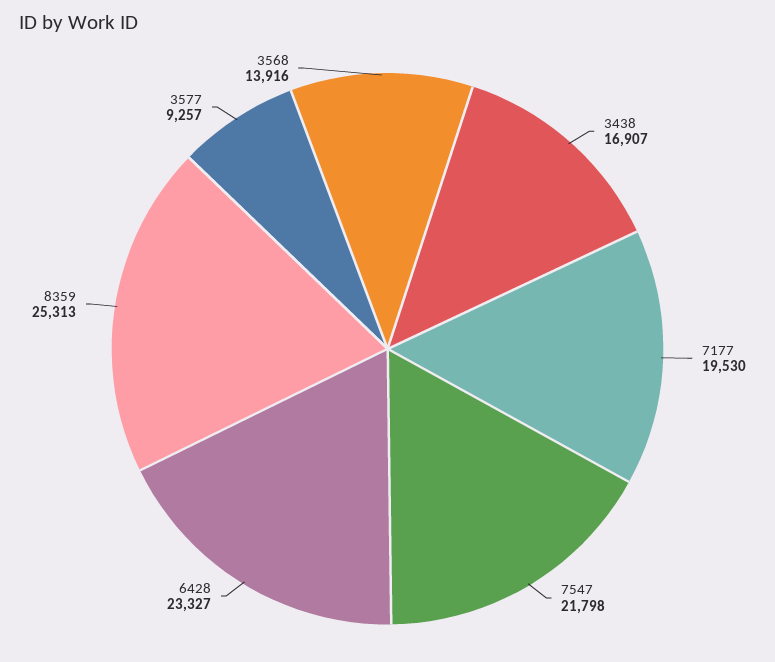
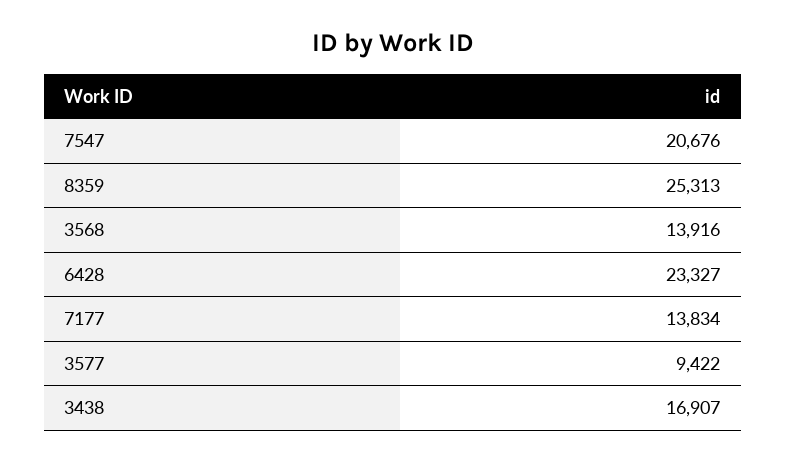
7177: 19530 -> 13834
7547: 21798 -> 20676
3577: 9257 -> 9422

